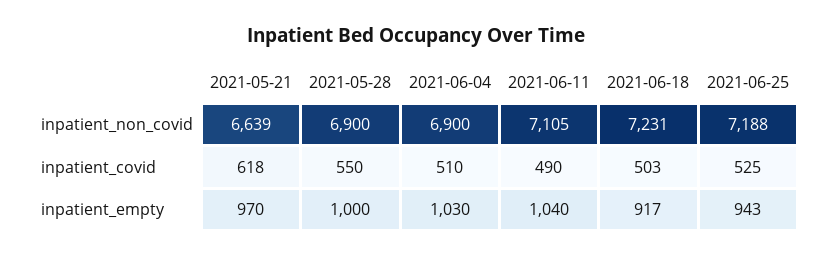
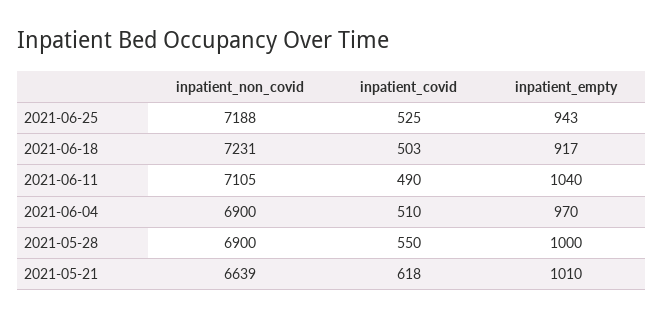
2021-05-21, inpatient_empty: 970 -> 1010
2021-06-04, inpatient_empty: 1030 -> 970

